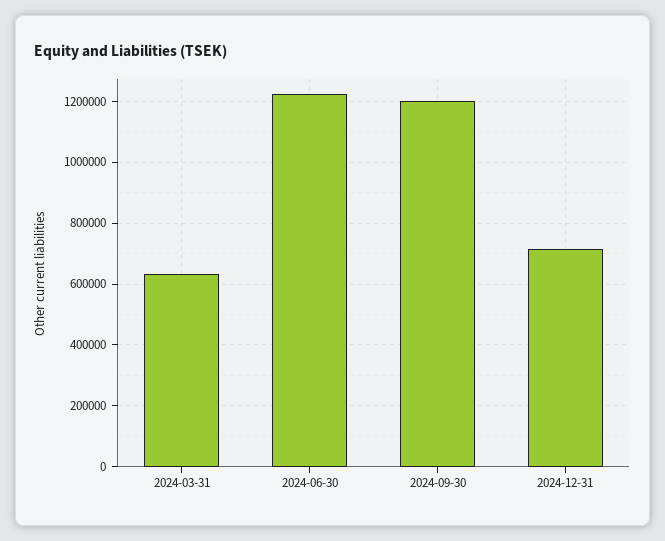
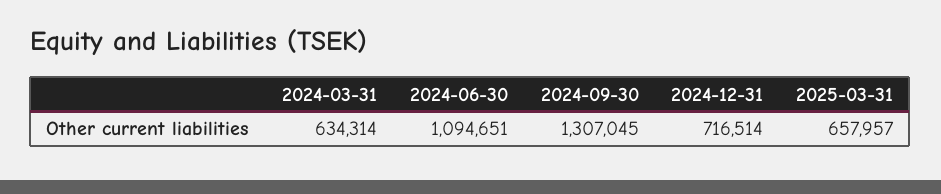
2024-06-30: 1220000 -> 1094651
2024-09-30: 1200000 -> 1307045
2025-03-31: none -> 657957

